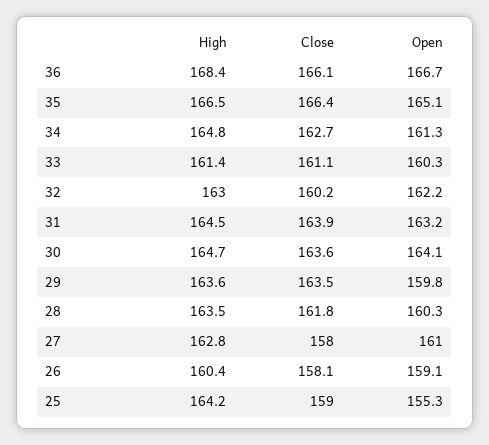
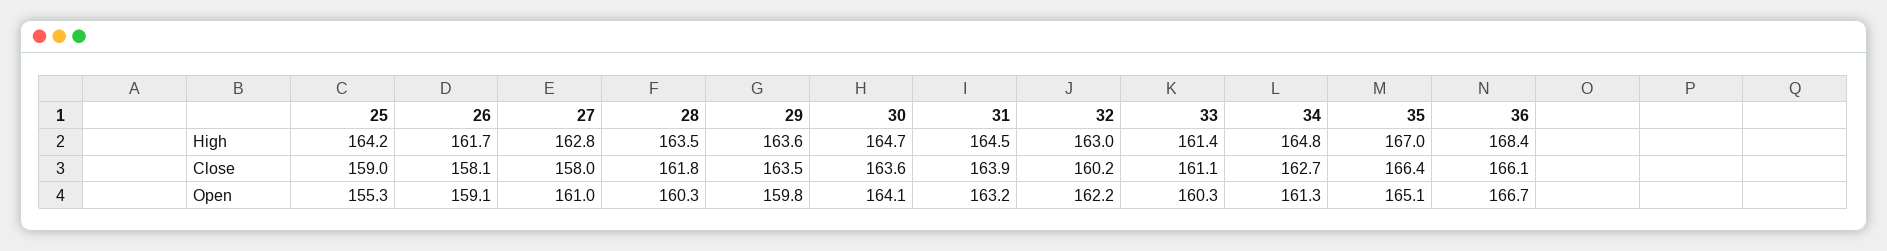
High, 35: 166.5 -> 167
High, 26: 160.4 -> 161.7

